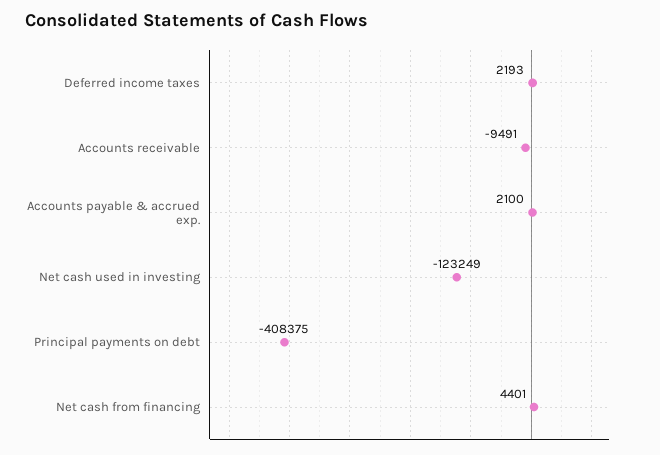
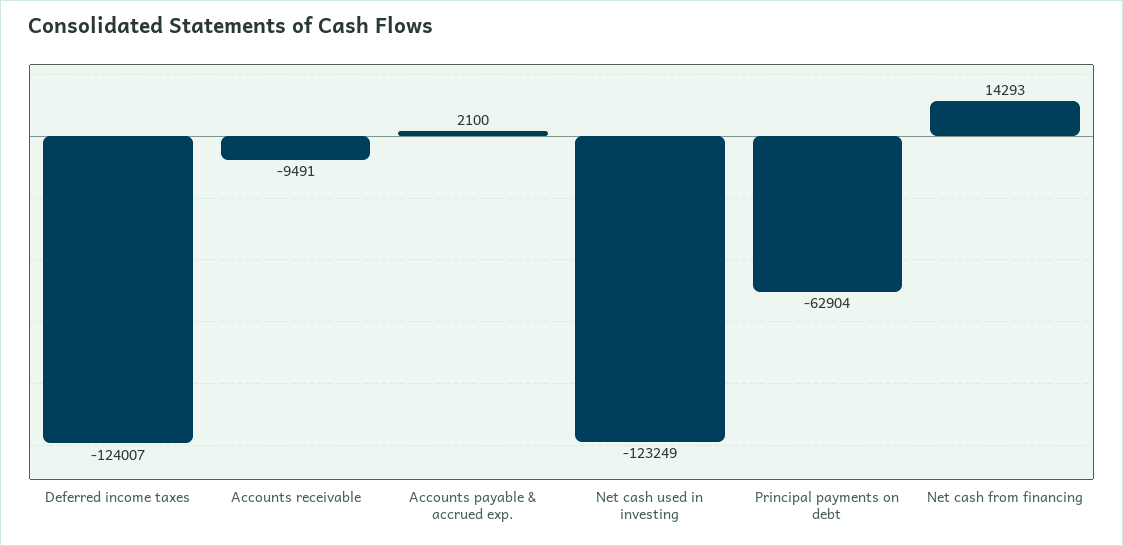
Deferred income taxes: 2193 -> -124007
Principal payments on debt: -408375 -> -62904
Net cash from financing: 4401 -> 14293

